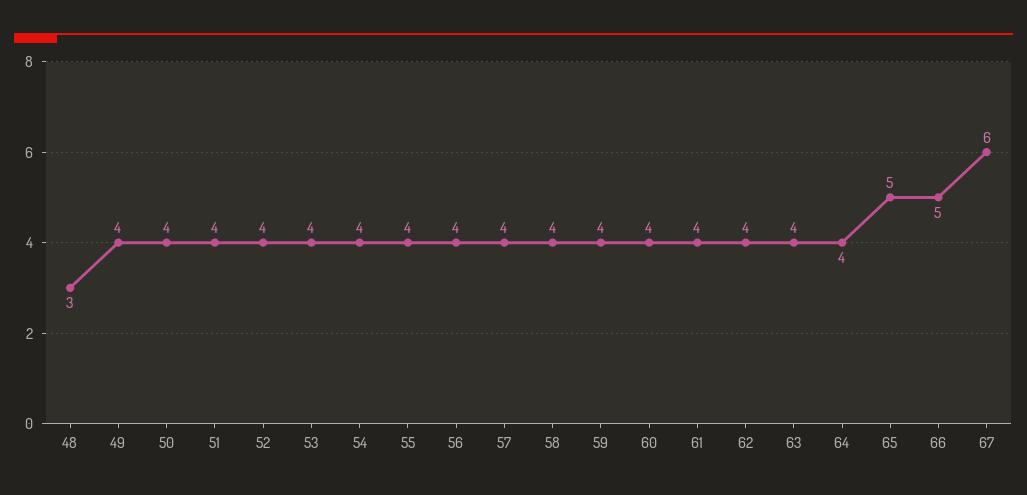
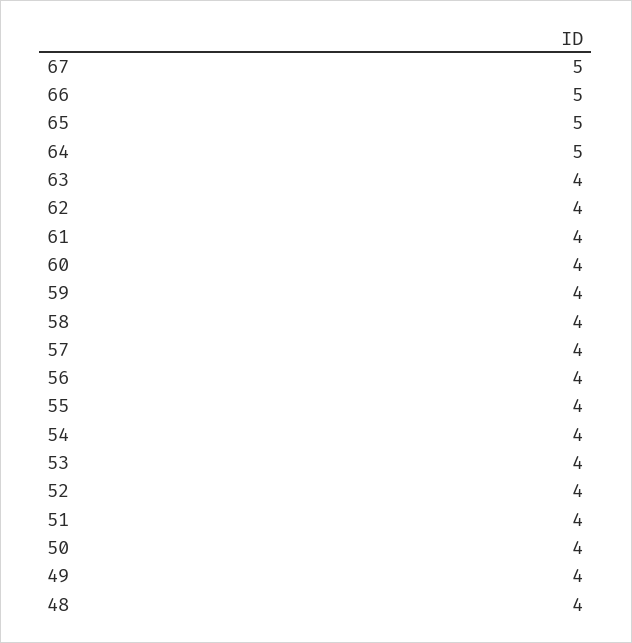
48: 3 -> 4
64: 4 -> 5
67: 6 -> 5

